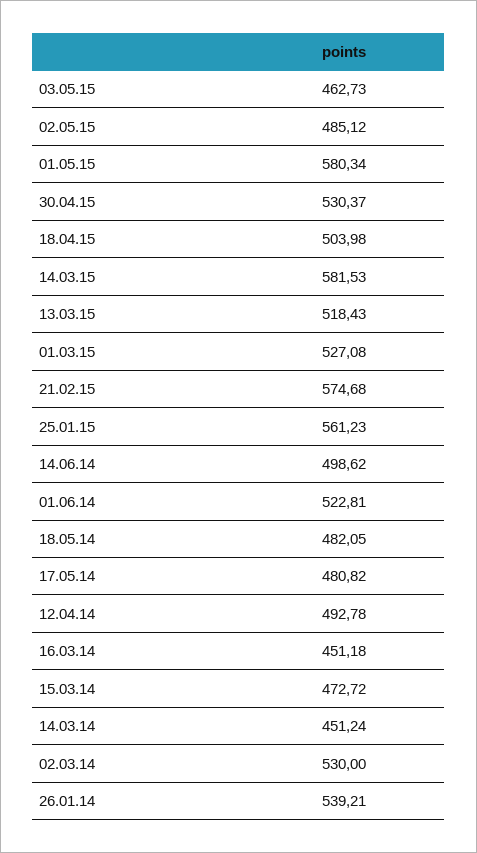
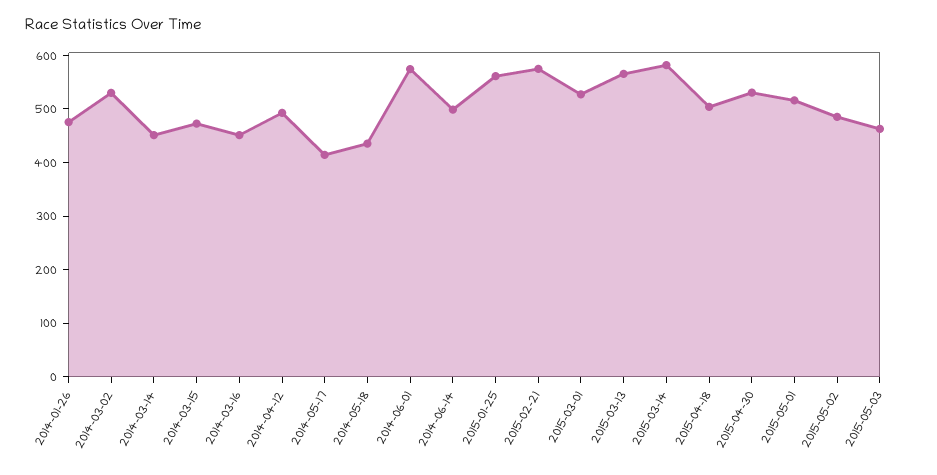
01.05.15: 580.34 -> 520
13.03.15: 518.43 -> 560
01.06.14: 522.81 -> 580
18.05.14: 482.05 -> 440
17.05.14: 480.82 -> 420
26.01.14: 539.21 -> 480

